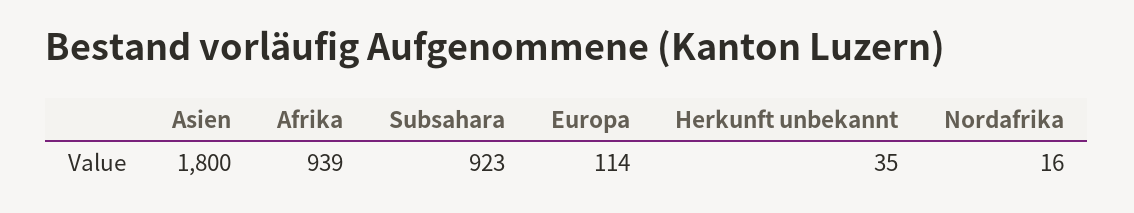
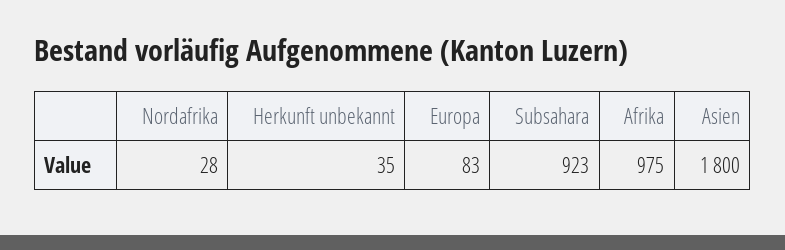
Afrika: 939 -> 975
Europa: 114 -> 83
Nordafrika: 16 -> 28

